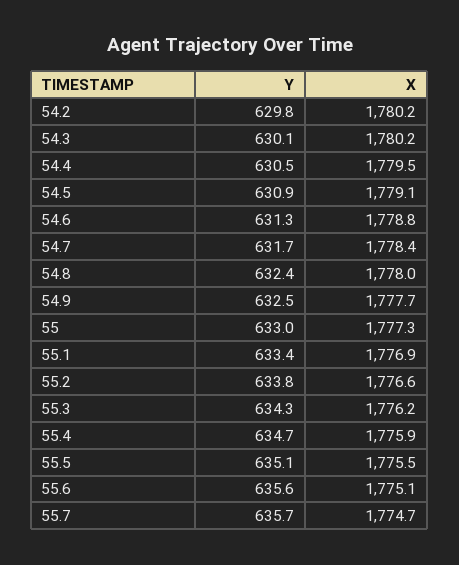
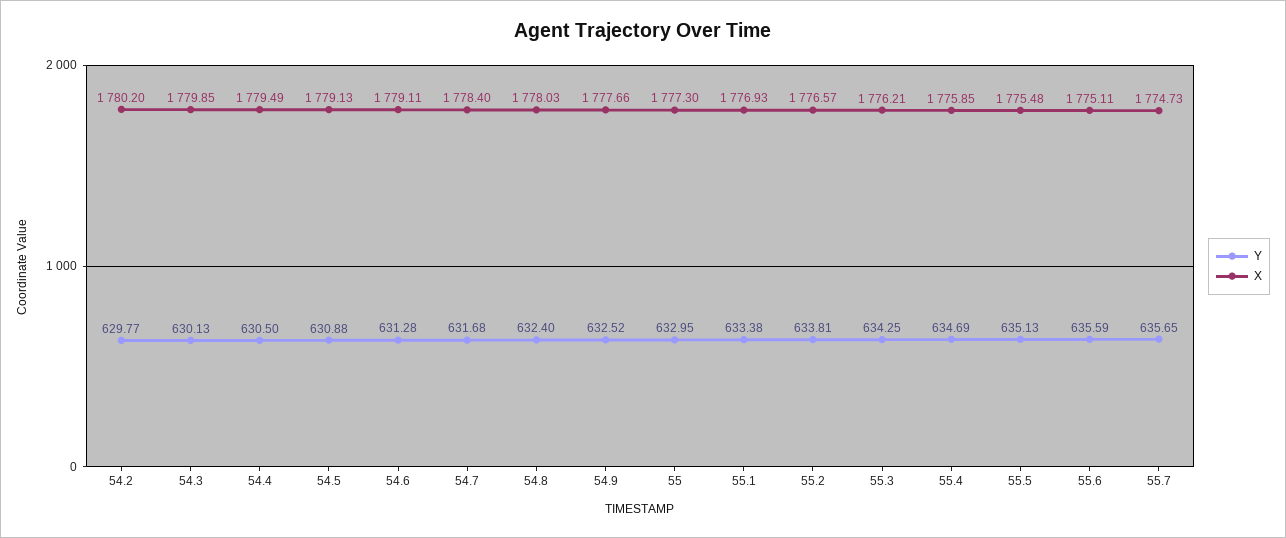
X, 54.3: 1780.2 -> 1779.85
X, 54.6: 1778.8 -> 1779.11

